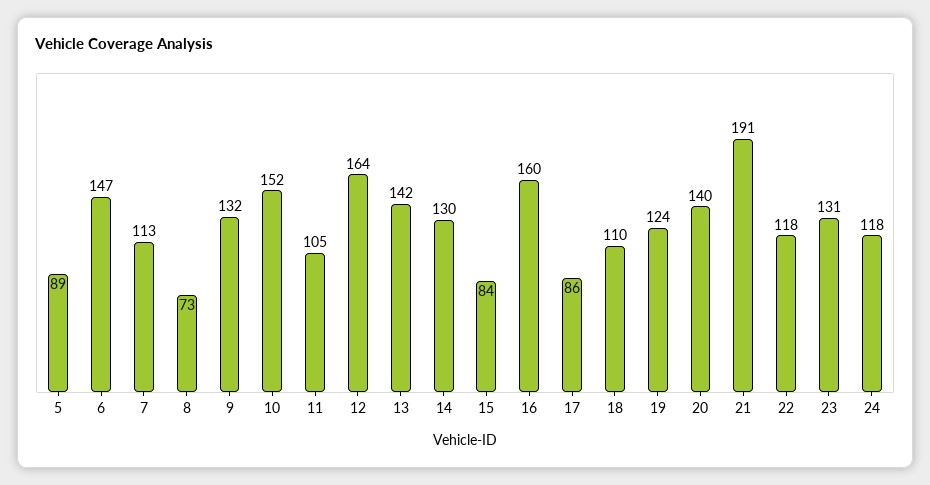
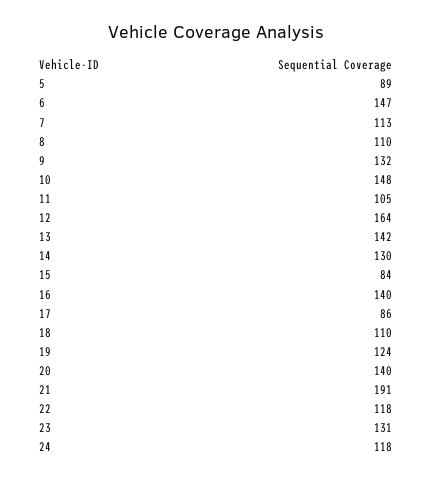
8: 73 -> 110
10: 152 -> 148
16: 160 -> 140

